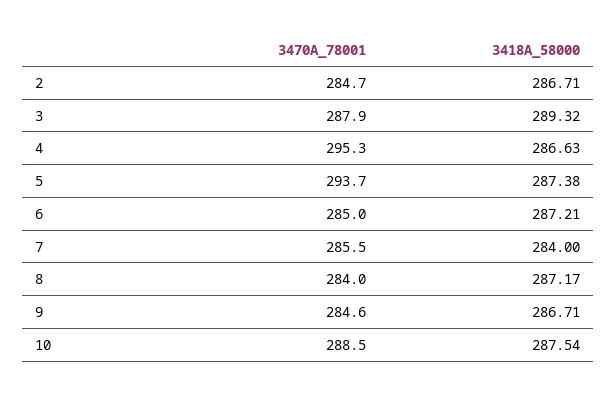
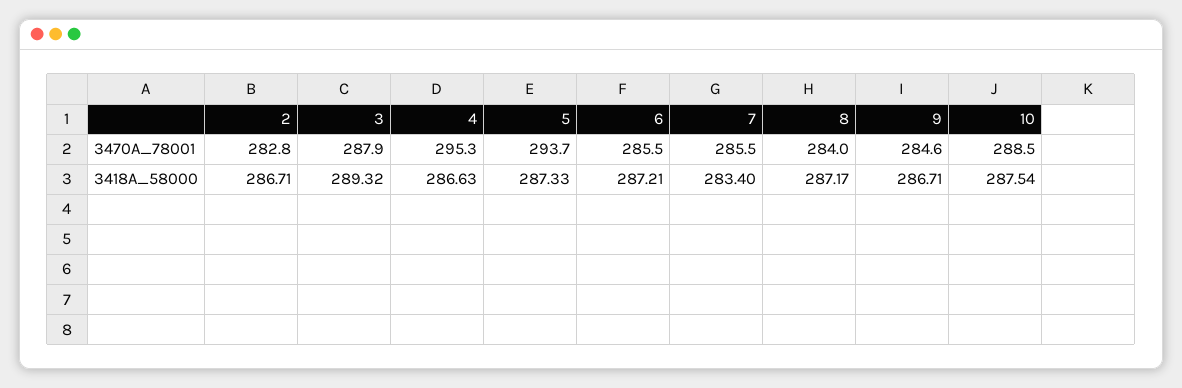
3470A_78001, 2: 284.7 -> 282.8
3418A_58000, 5: 287.38 -> 287.33
3470A_78001, 6: 285 -> 285.5
3418A_58000, 7: 284 -> 283.4

